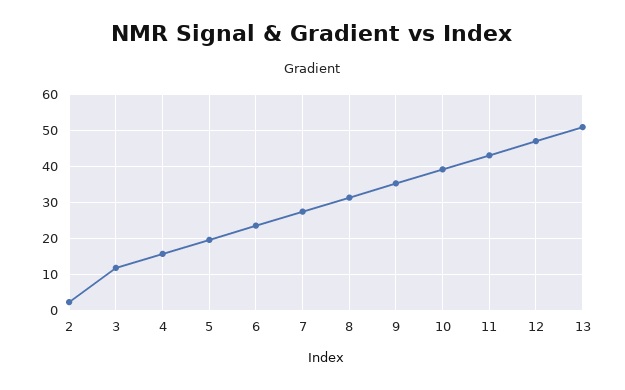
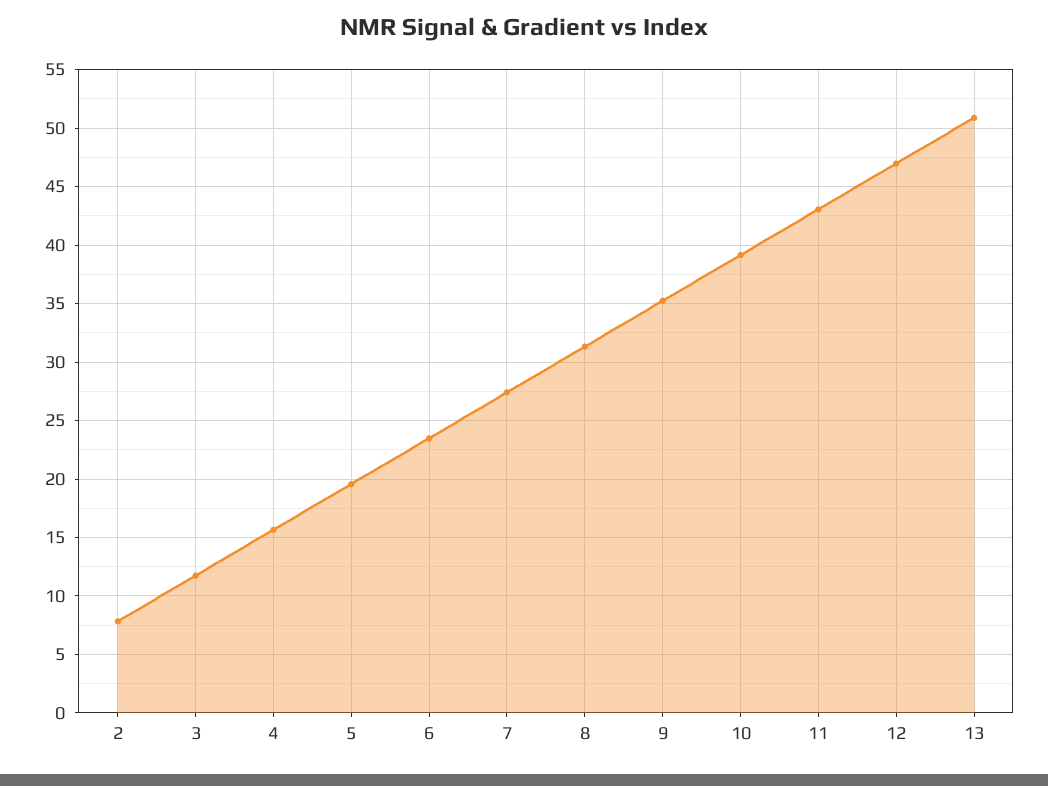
2: 2 -> 8

